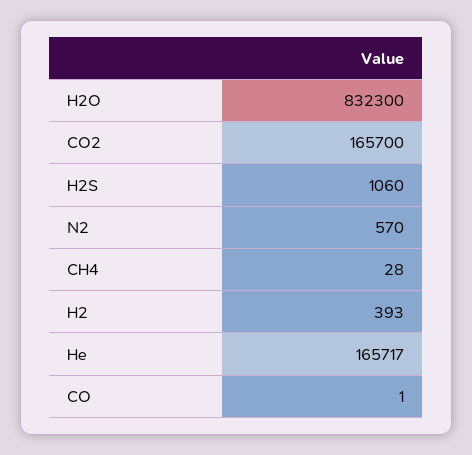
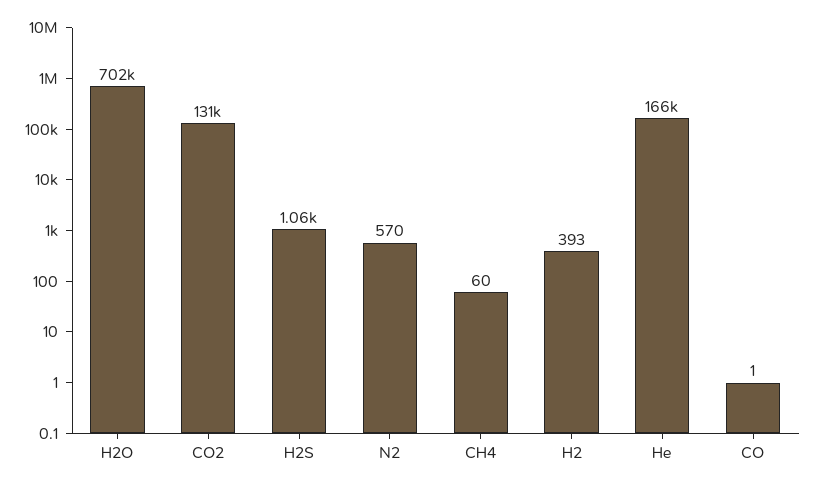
H2O: 832300 -> 702000
CO2: 165700 -> 131000
CH4: 28 -> 60

